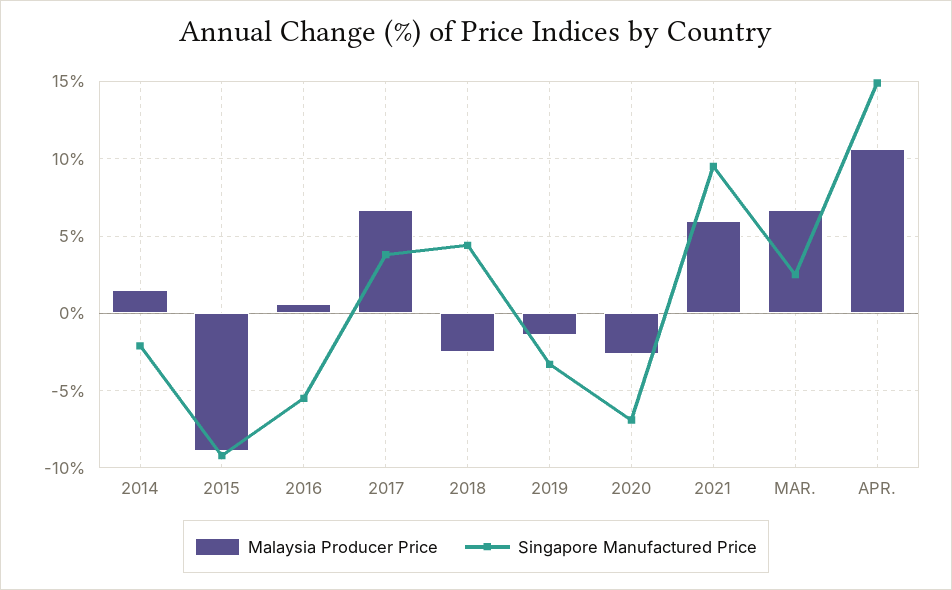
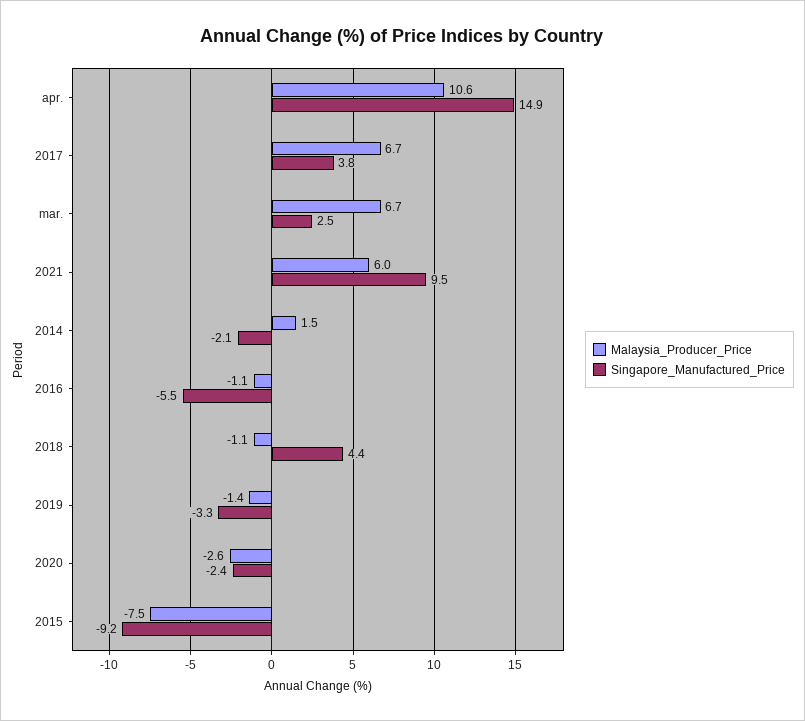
Malaysia Producer Price, 2015: -9 -> -7.5
Malaysia Producer Price, 2016: 0.5 -> -1.1
Malaysia Producer Price, 2018: -2.5 -> -1.1
Singapore Manufactured Price, 2020: -7 -> -2.4

